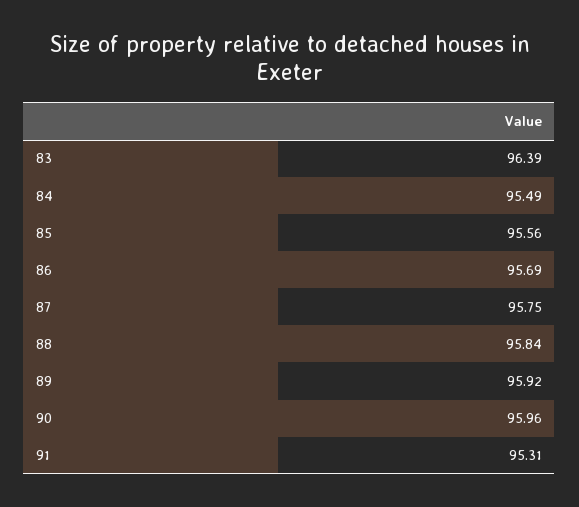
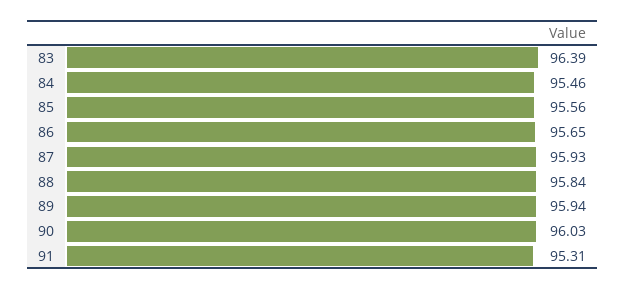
84: 95.49 -> 95.46
86: 95.69 -> 95.65
87: 95.75 -> 95.93
89: 95.92 -> 95.94
90: 95.96 -> 96.03

